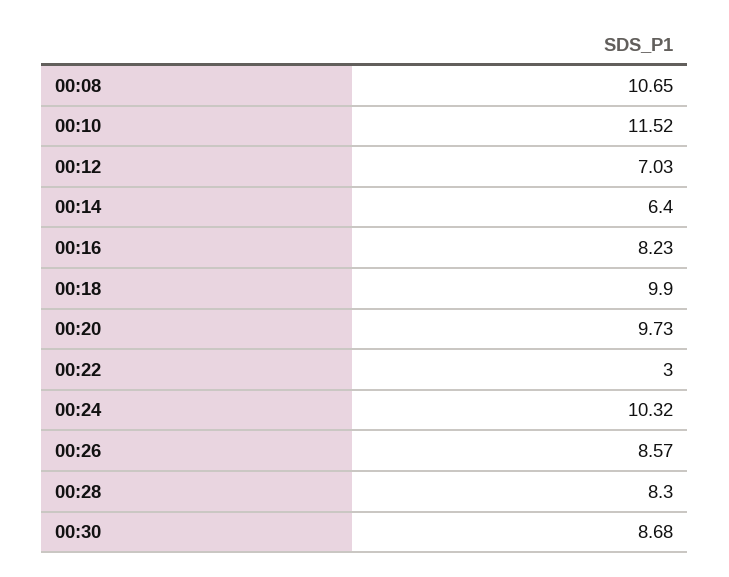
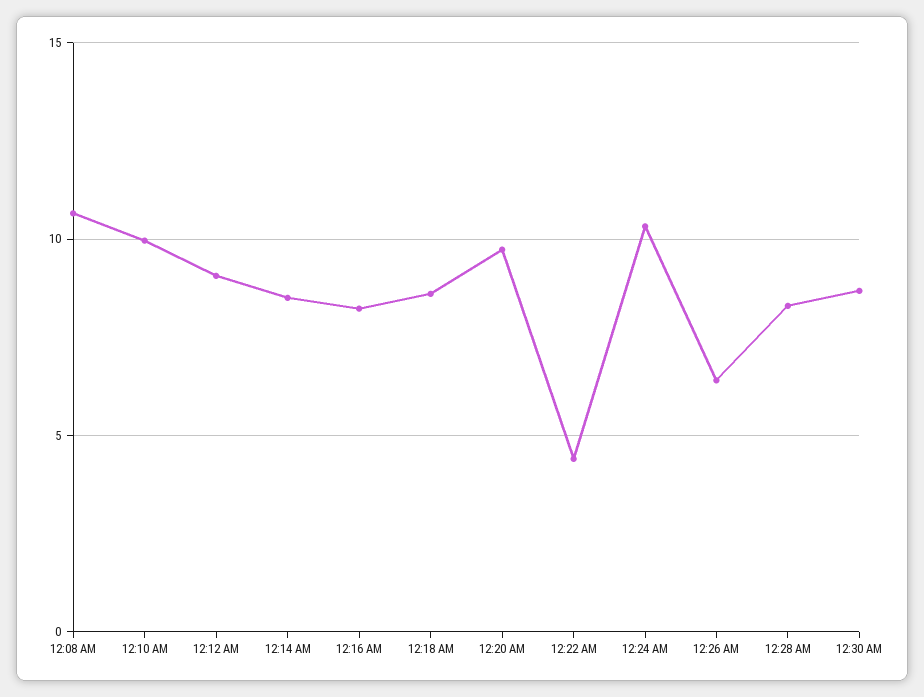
00:10: 11.52 -> 10
00:12: 7.03 -> 9
00:14: 6.4 -> 8.5
00:18: 9.9 -> 8.5
00:22: 3 -> 4.5
00:26: 8.57 -> 6.5

